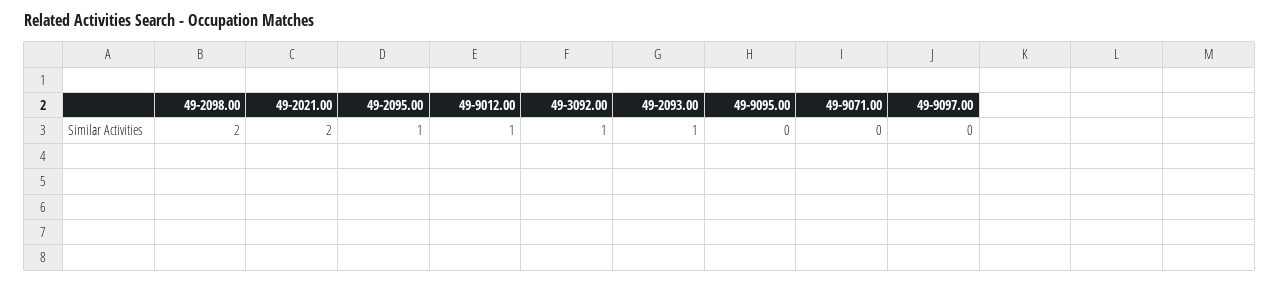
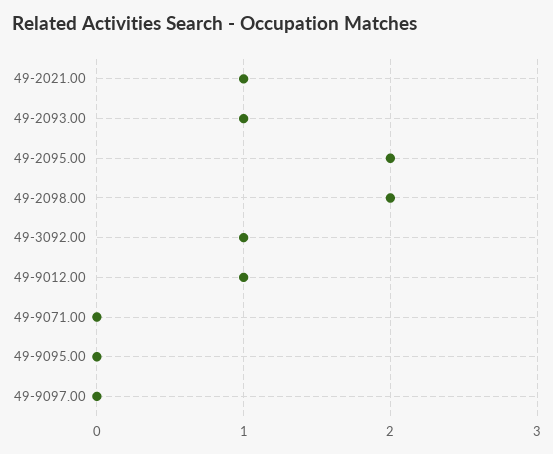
49-2021.00: 2 -> 1
49-2095.00: 1 -> 2

